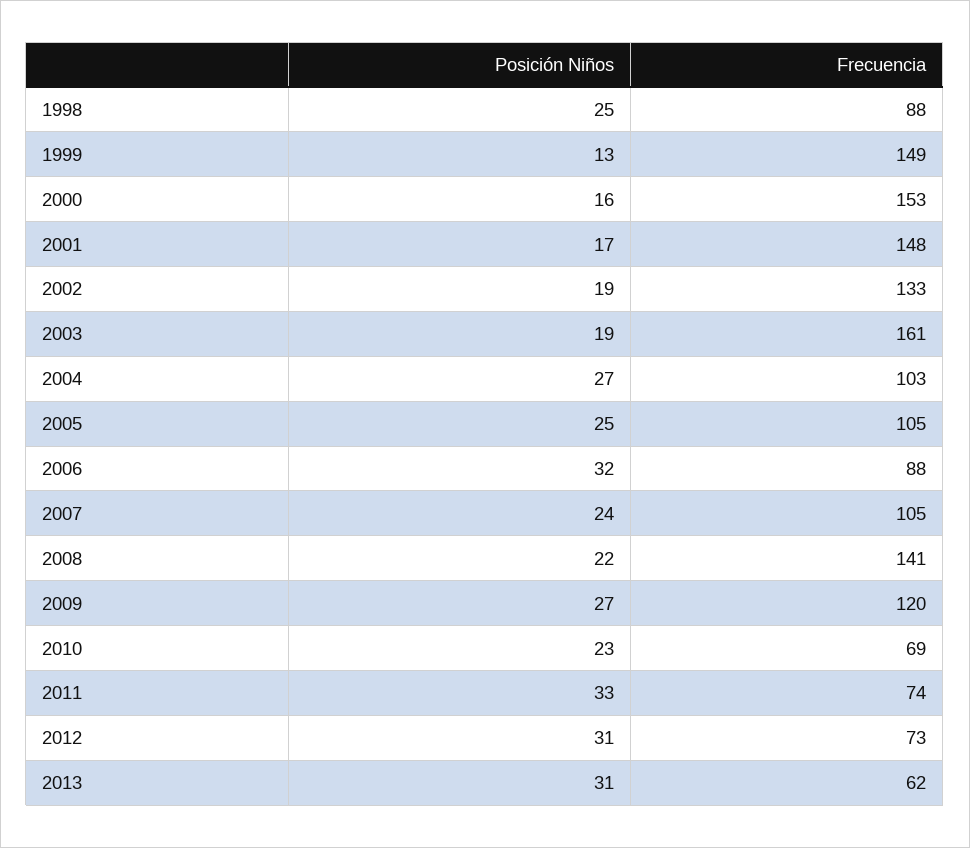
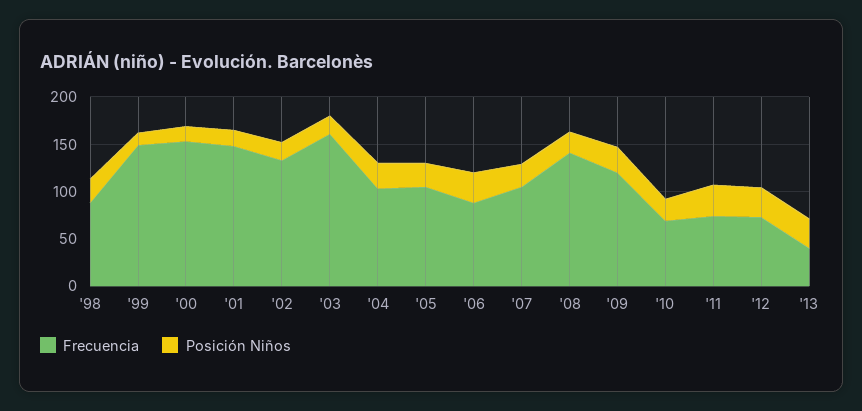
Frecuencia, 2013: 62 -> 40

